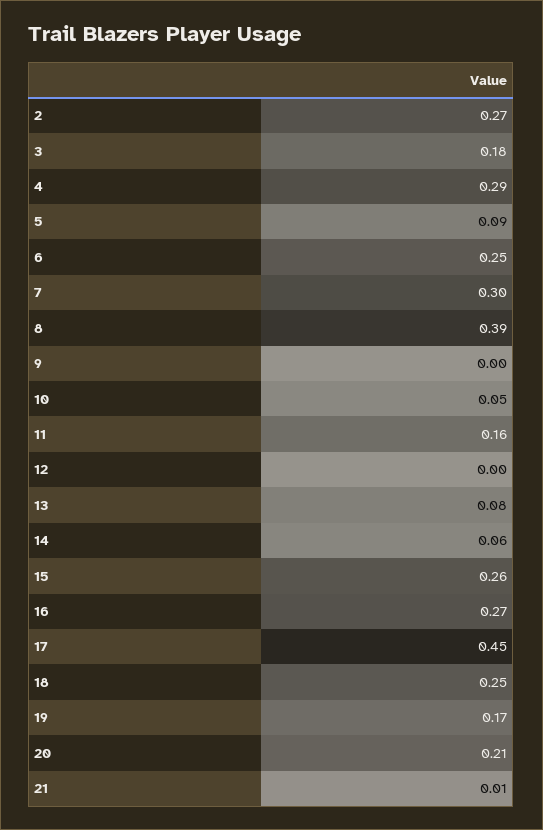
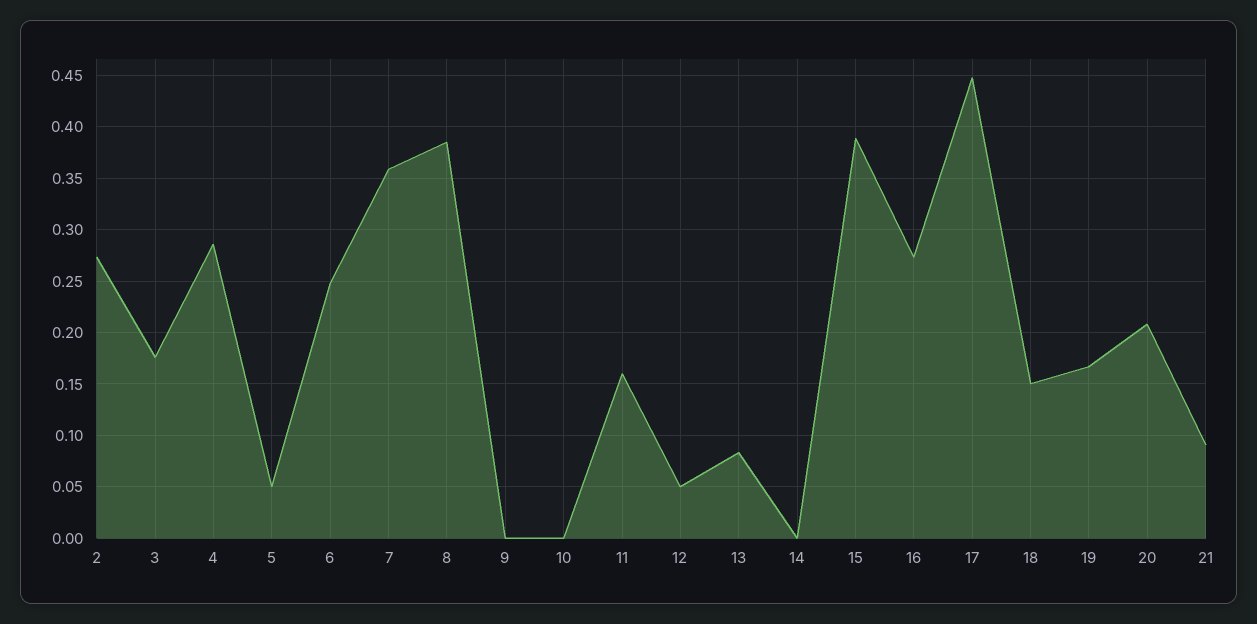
5: 0.09 -> 0.05
7: 0.3 -> 0.36
10: 0.05 -> 0
12: 0 -> 0.05
14: 0.06 -> 0
15: 0.26 -> 0.39
18: 0.25 -> 0.15
21: 0.01 -> 0.09

